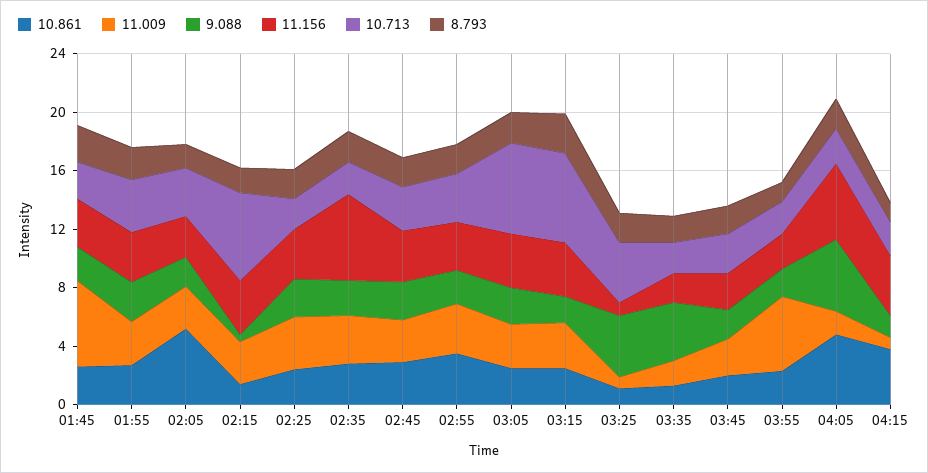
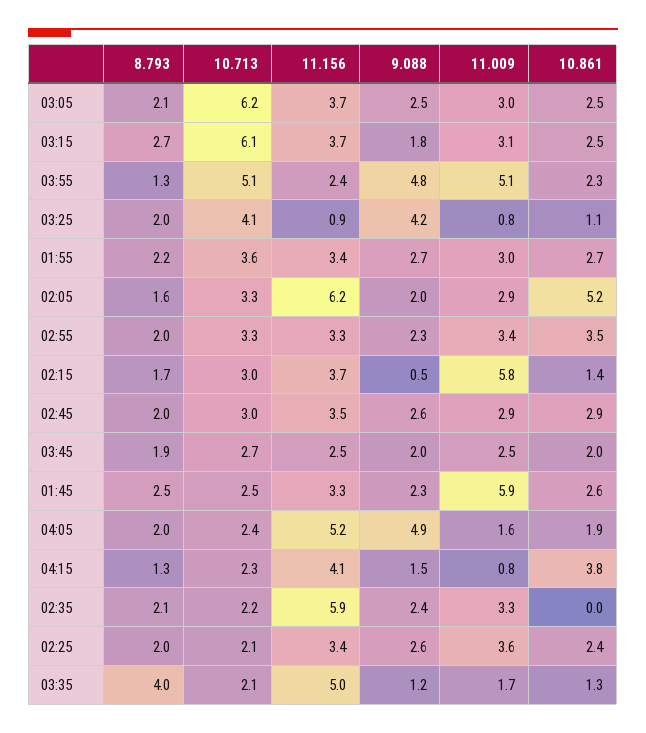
11.156, 02:05: 3 -> 6.2
11.009, 02:15: 3 -> 5.8
10.713, 02:15: 6 -> 3
10.861, 02:35: 3 -> 0
9.088, 03:35: 4 -> 1.2
11.156, 03:35: 2 -> 5
8.793, 03:35: 2 -> 4
9.088, 03:55: 2 -> 4.8
10.713, 03:55: 2 -> 5.1
10.861, 04:05: 5 -> 1.9

